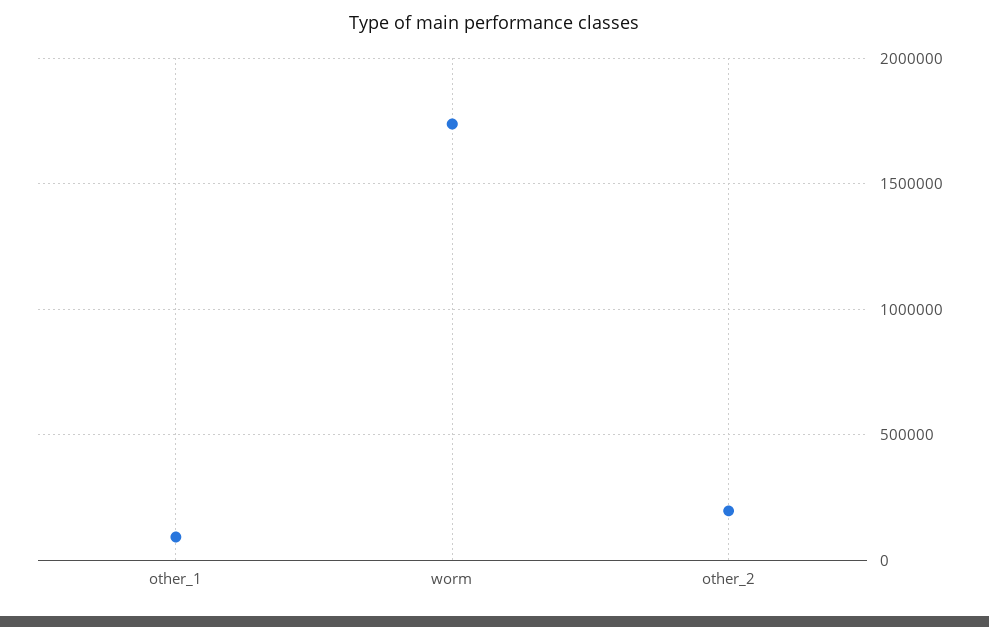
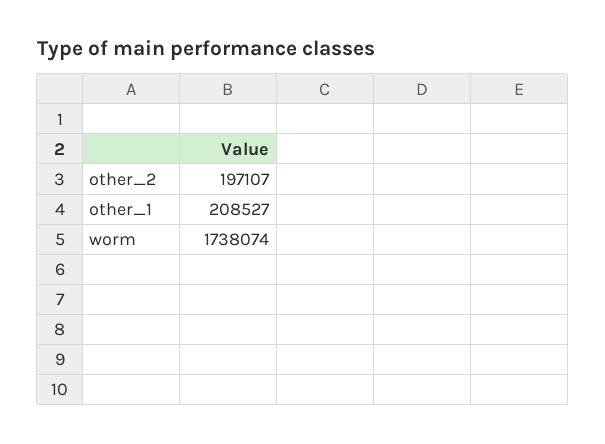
other_1: 100000 -> 208527

